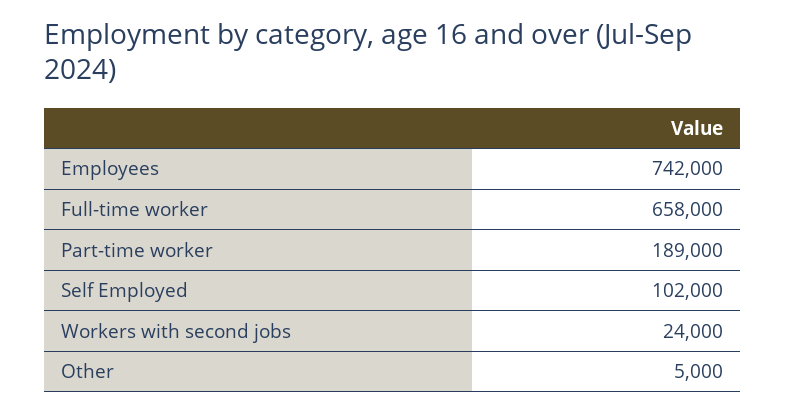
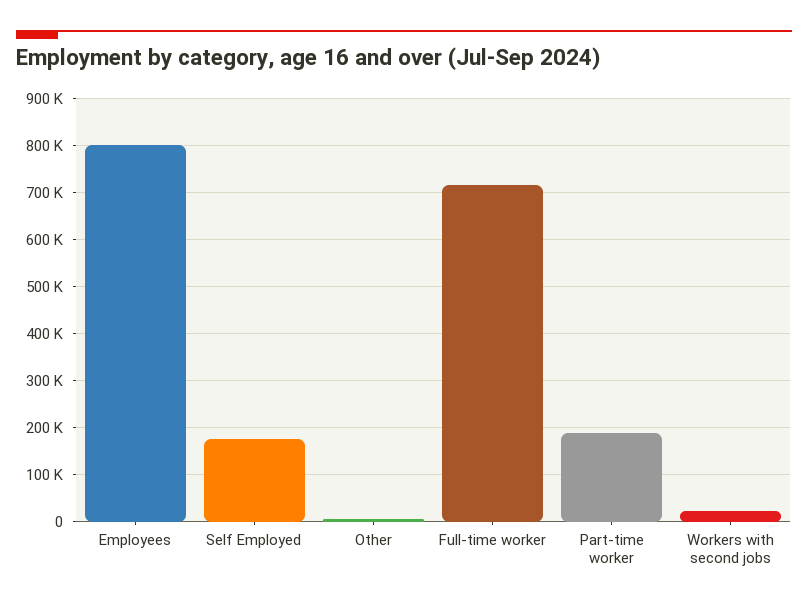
Employees: 742000 -> 800000
Full-time worker: 658000 -> 720000
Self Employed: 102000 -> 180000

